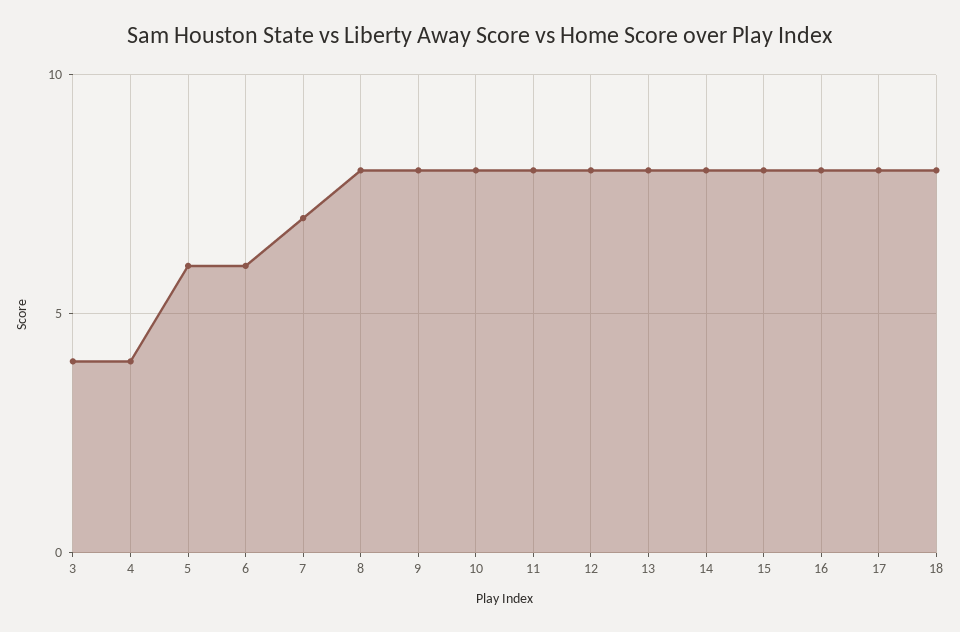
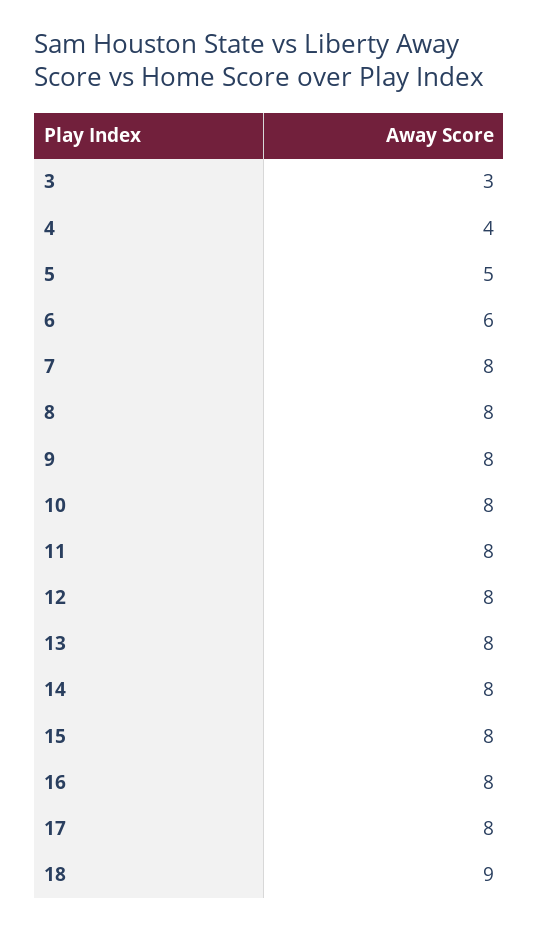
3: 4 -> 3
5: 6 -> 5
7: 7 -> 8
18: 8 -> 9

